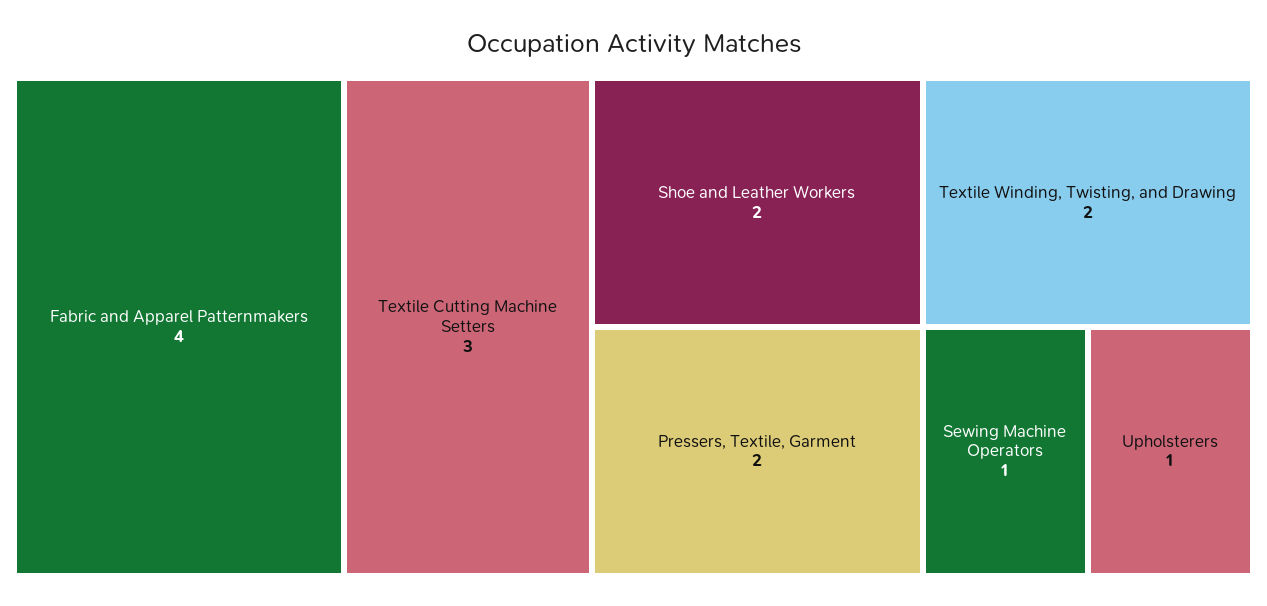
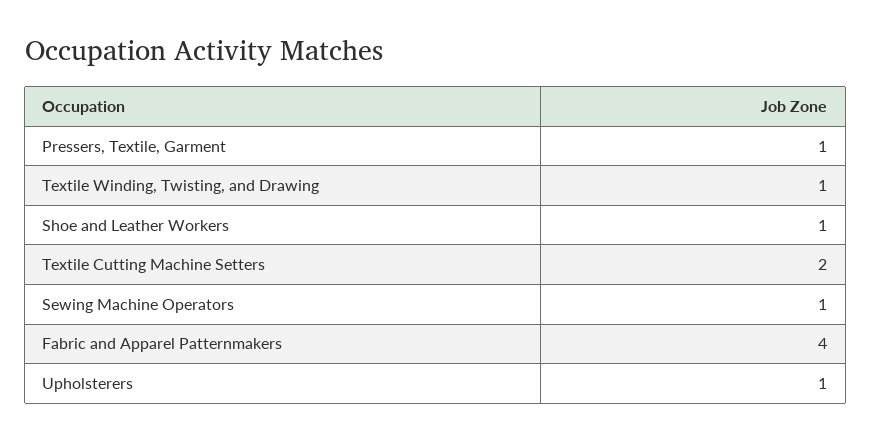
Textile Cutting Machine Setters: 3 -> 2
Shoe and Leather Workers: 2 -> 1
Pressers, Textile, Garment: 2 -> 1
Textile Winding, Twisting, and Drawing: 2 -> 1

